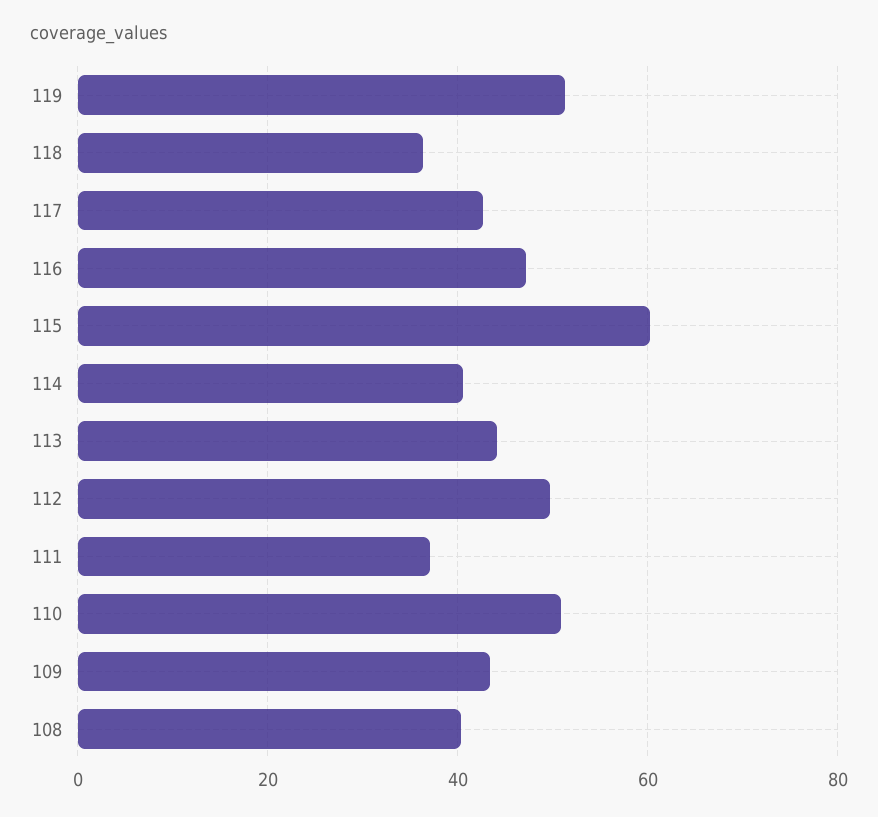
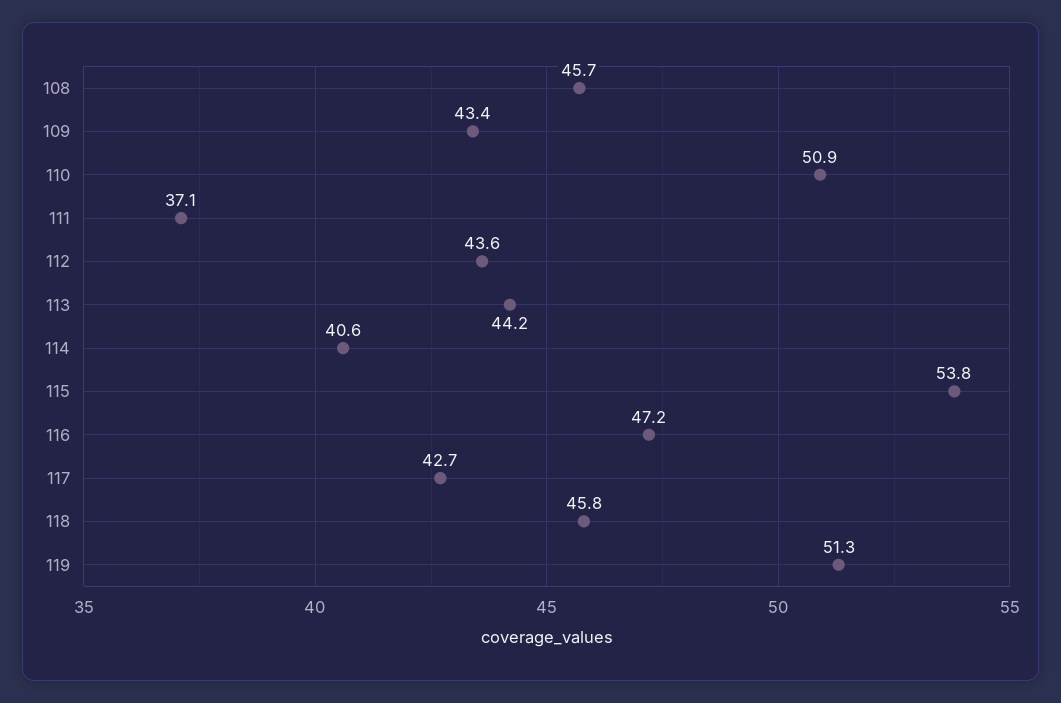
118: 36 -> 45.8
115: 60 -> 53.8
112: 50 -> 43.6
108: 40 -> 45.7

